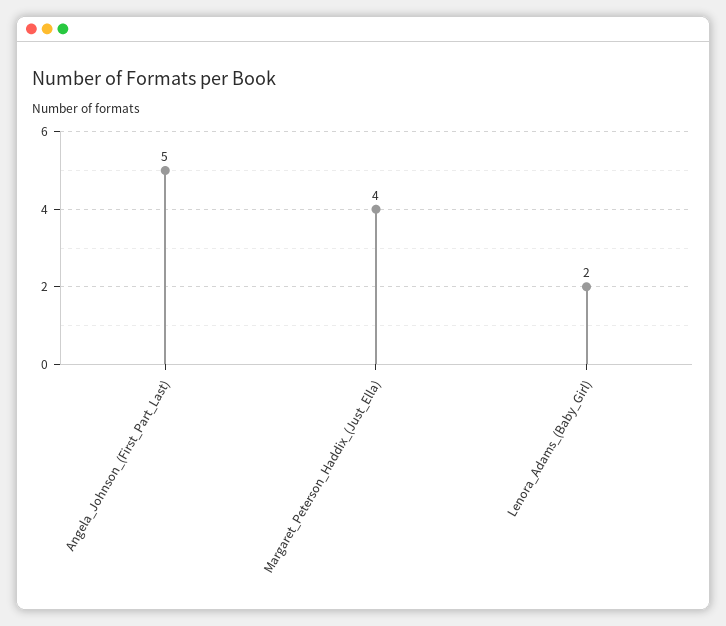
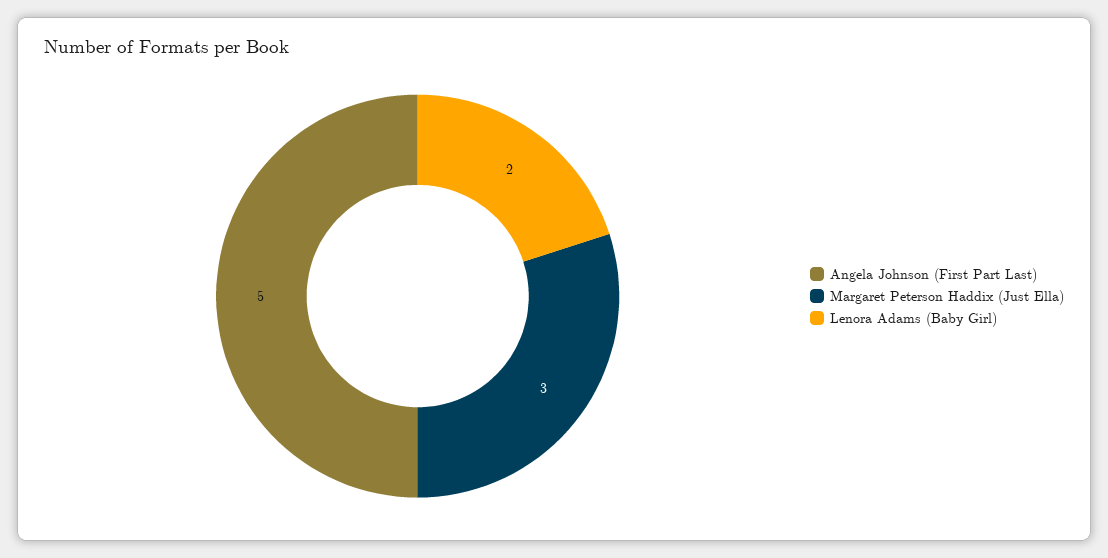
Margaret_Peterson_Haddix_(Just_Ella): 4 -> 3

